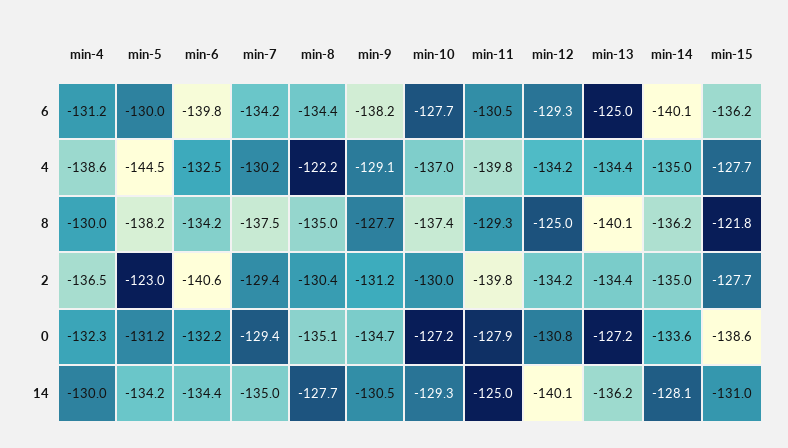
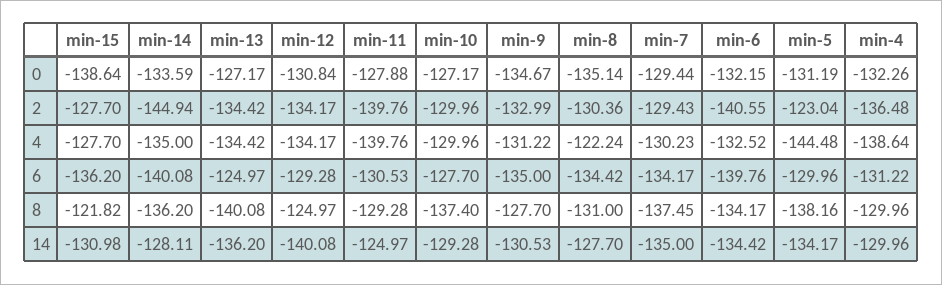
min-9, 6: -138.2 -> -135
min-9, 4: -129.1 -> -131.22
min-10, 4: -137 -> -129.96
min-8, 8: -135 -> -131
min-9, 2: -131.2 -> -132.99
min-14, 2: -135 -> -144.94

